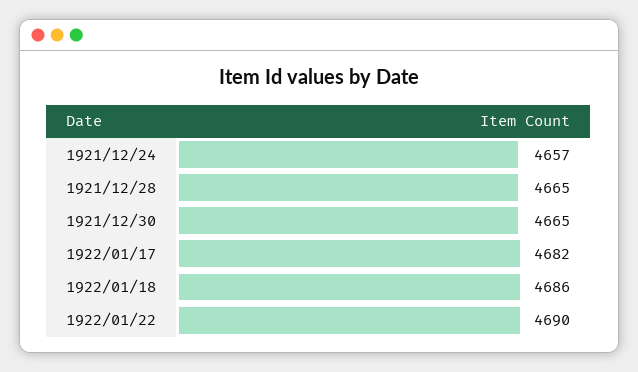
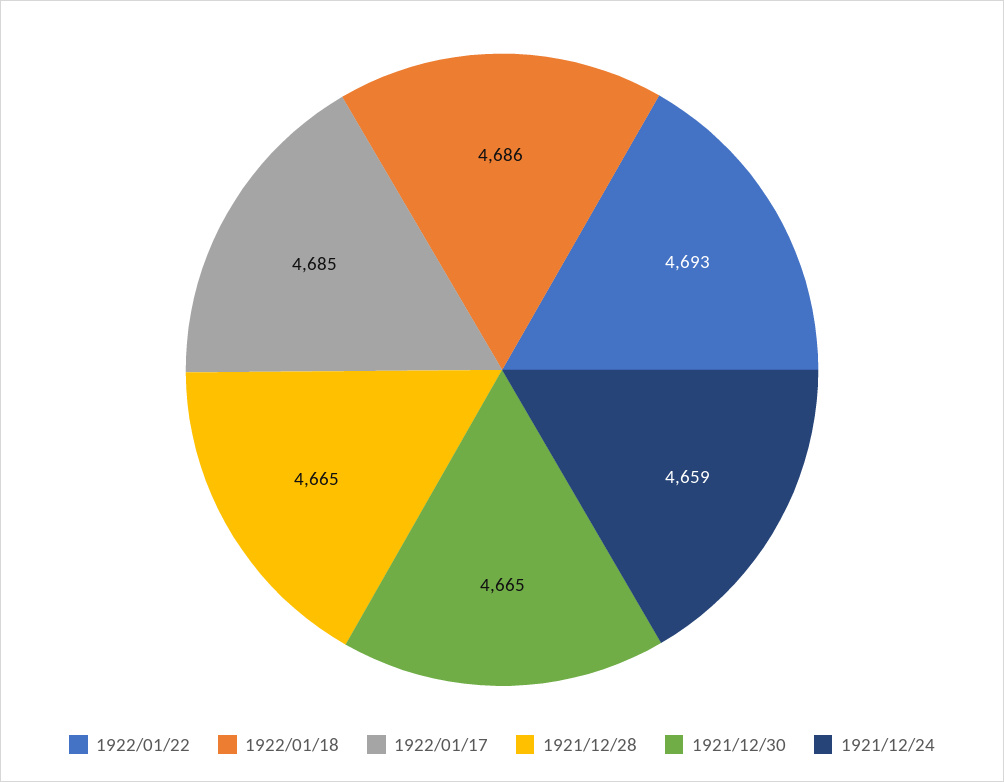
1921/12/24: 4657 -> 4659
1922/01/17: 4682 -> 4685
1922/01/22: 4690 -> 4693

